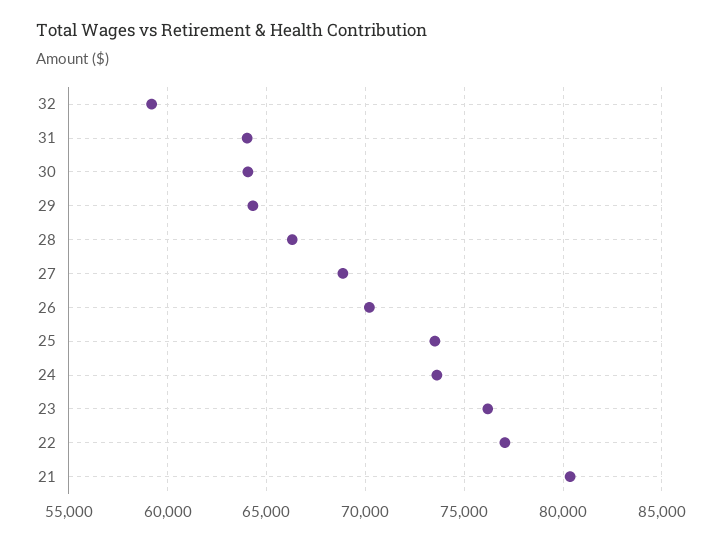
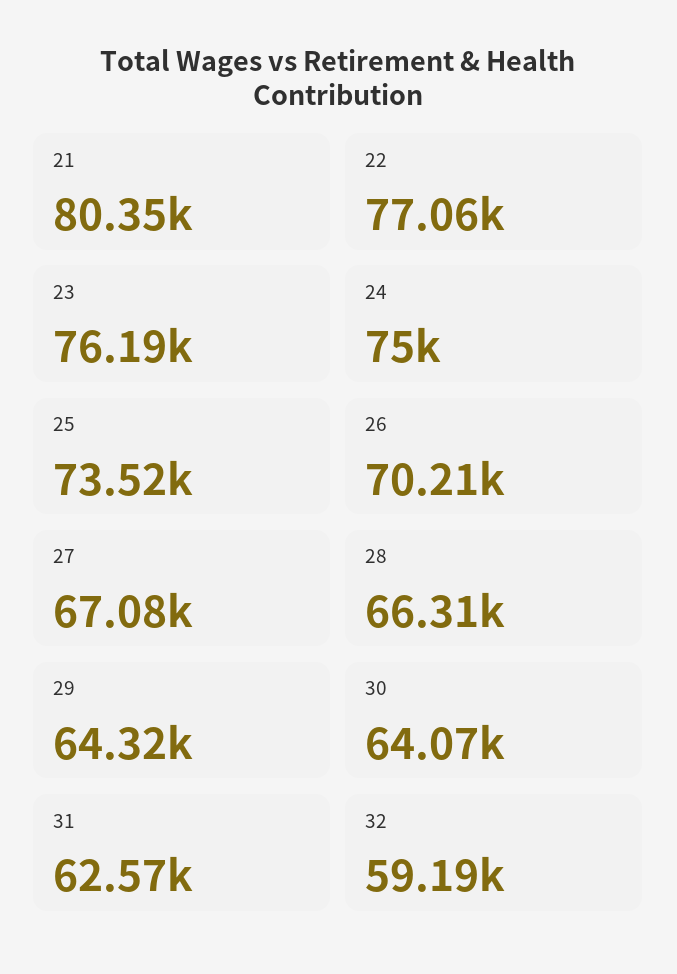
31: 64000 -> 62570
27: 69000 -> 67080
24: 73500 -> 75000

